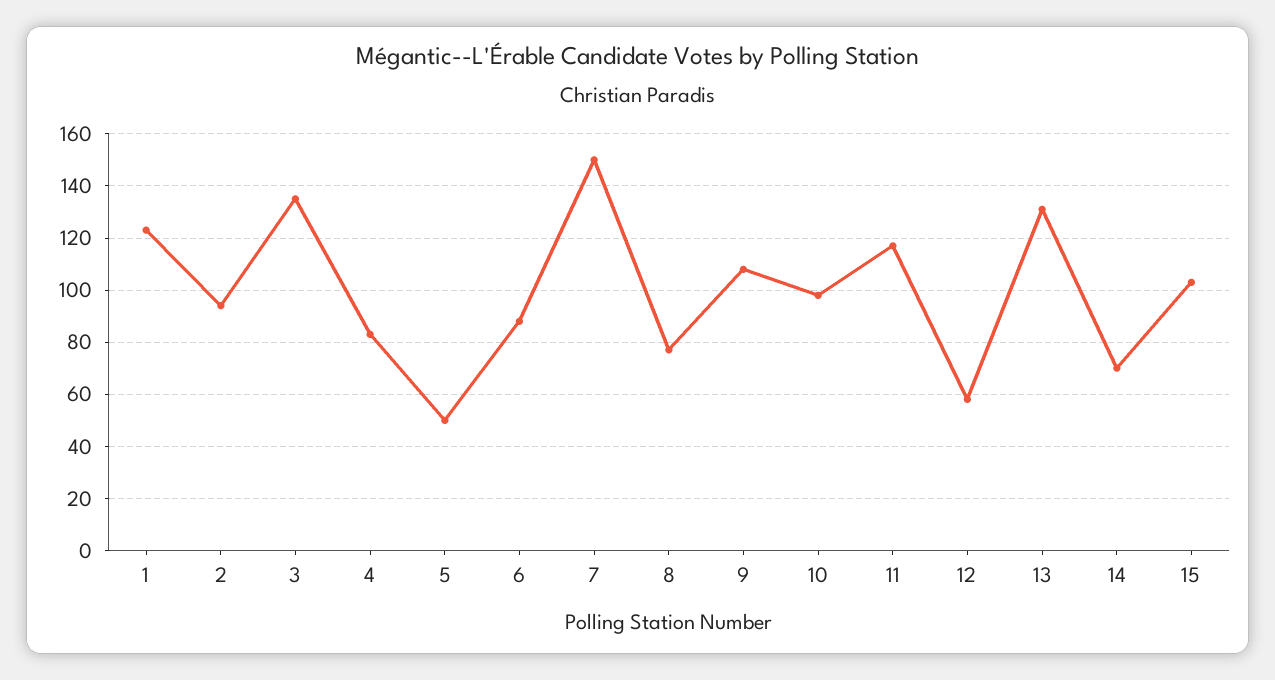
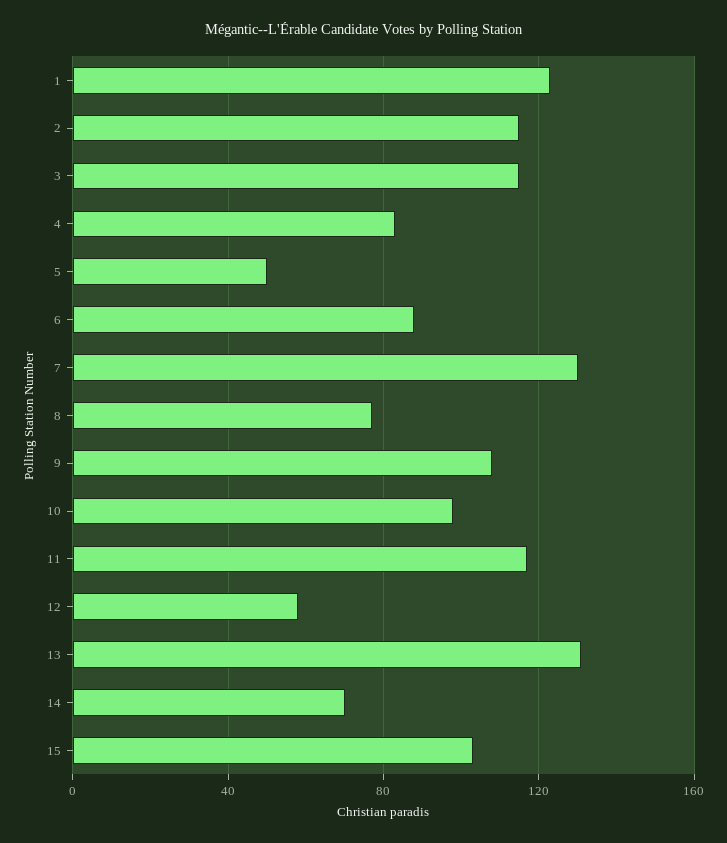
2: 95 -> 115
3: 135 -> 115
7: 150 -> 130

